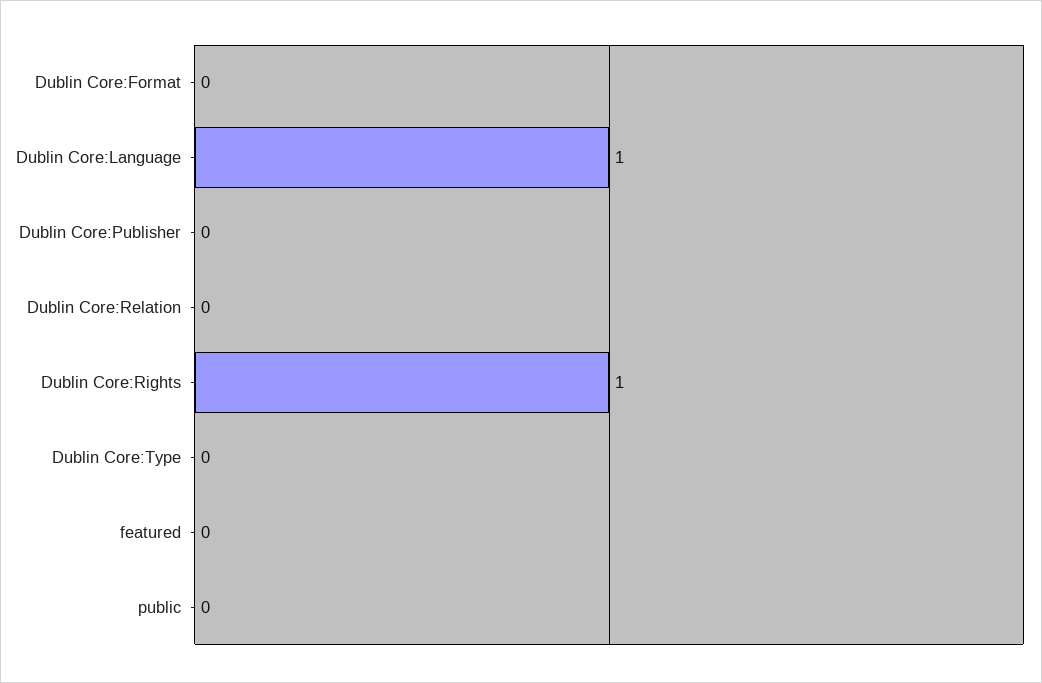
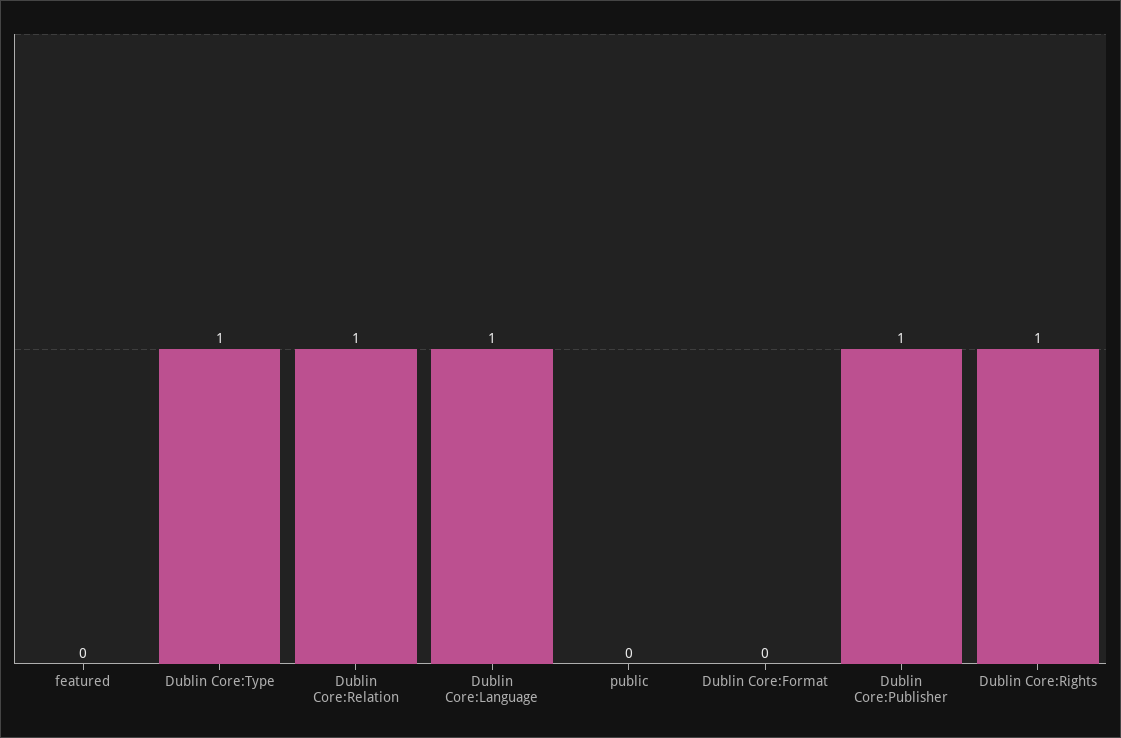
Dublin Core:Publisher: 0 -> 1
Dublin Core:Relation: 0 -> 1
Dublin Core:Type: 0 -> 1

